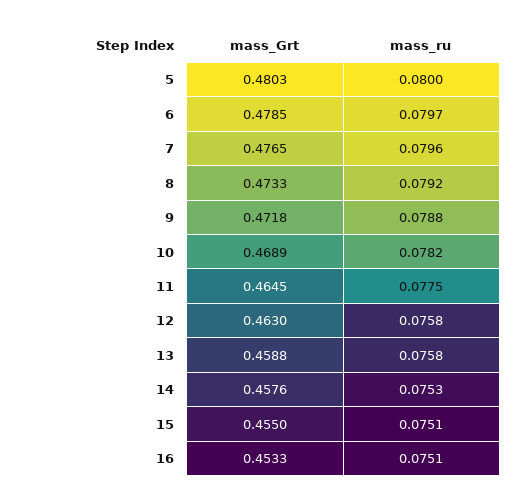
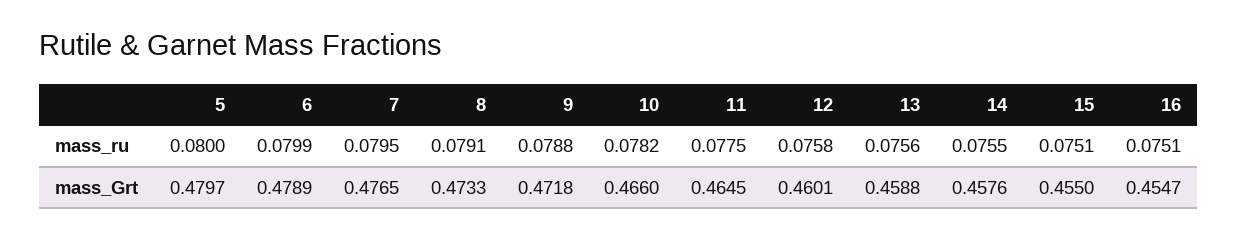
mass_Grt, 5: 0.4803 -> 0.4797
mass_Grt, 6: 0.4785 -> 0.4789
mass_ru, 6: 0.0797 -> 0.0799
mass_ru, 7: 0.0796 -> 0.0795
mass_ru, 8: 0.0792 -> 0.0791
mass_Grt, 10: 0.4689 -> 0.466
mass_Grt, 12: 0.463 -> 0.4601
mass_ru, 13: 0.0758 -> 0.0756
mass_ru, 14: 0.0753 -> 0.0755
mass_Grt, 16: 0.4533 -> 0.4547

